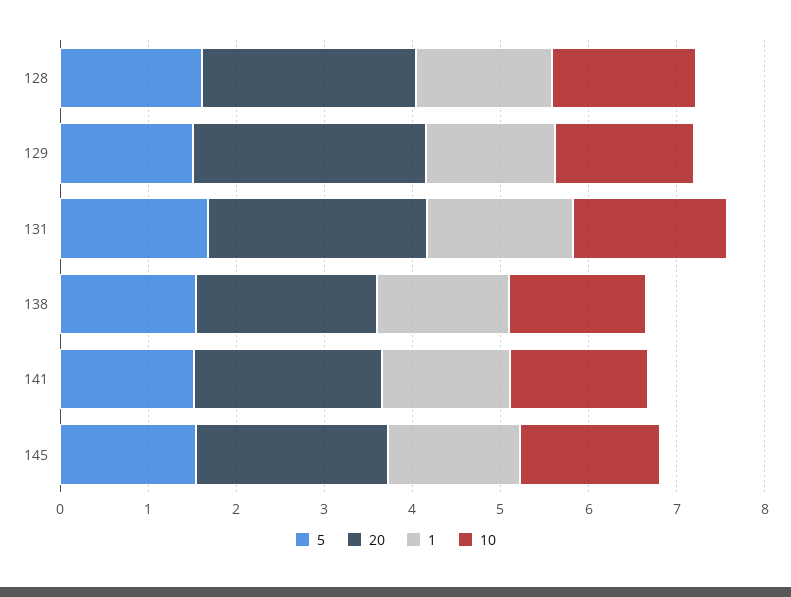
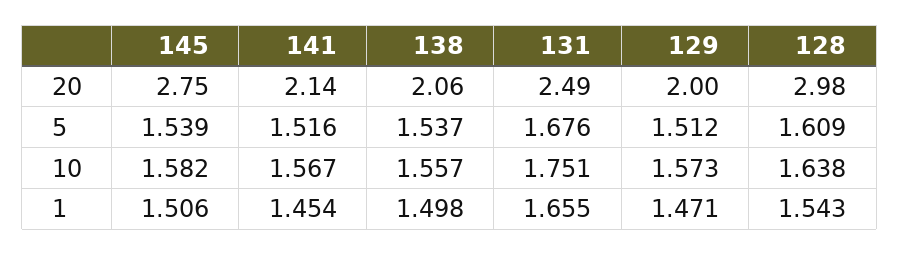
20, 128: 2.4 -> 2.98
20, 129: 2.6 -> 2
20, 145: 2.2 -> 2.75

